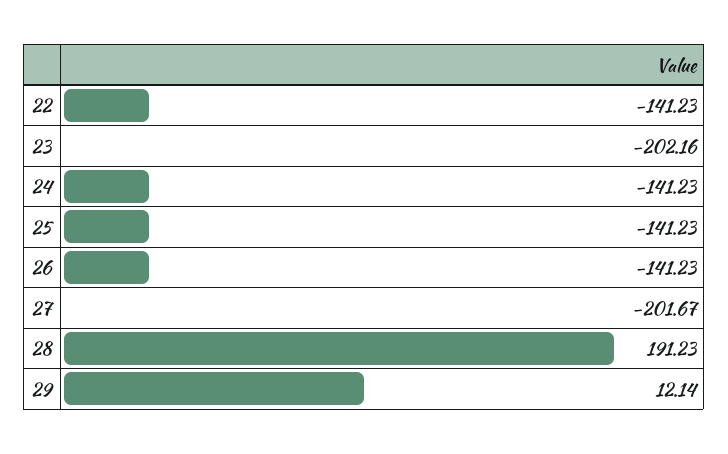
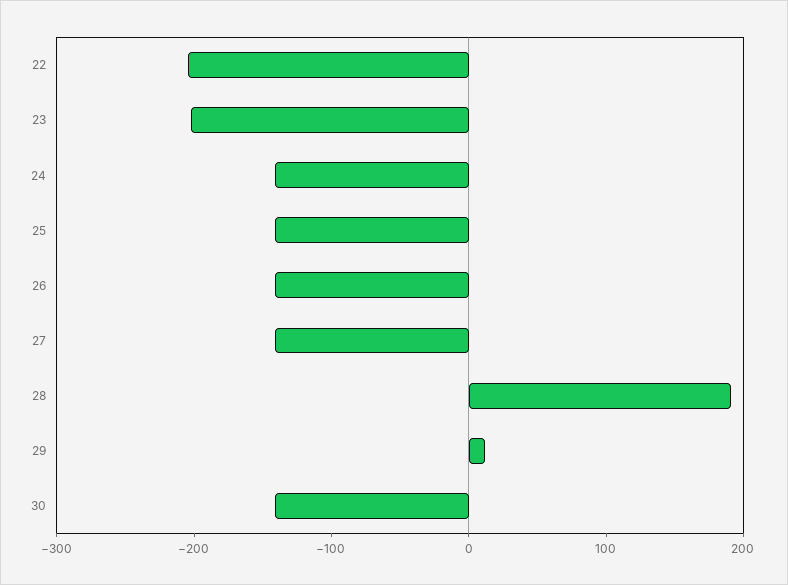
22: -141.23 -> -200
27: -201.67 -> -140
30: none -> -140

